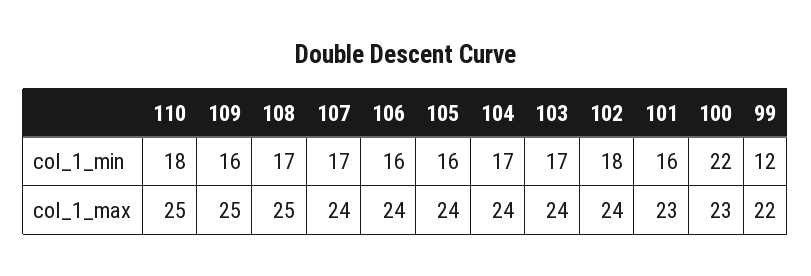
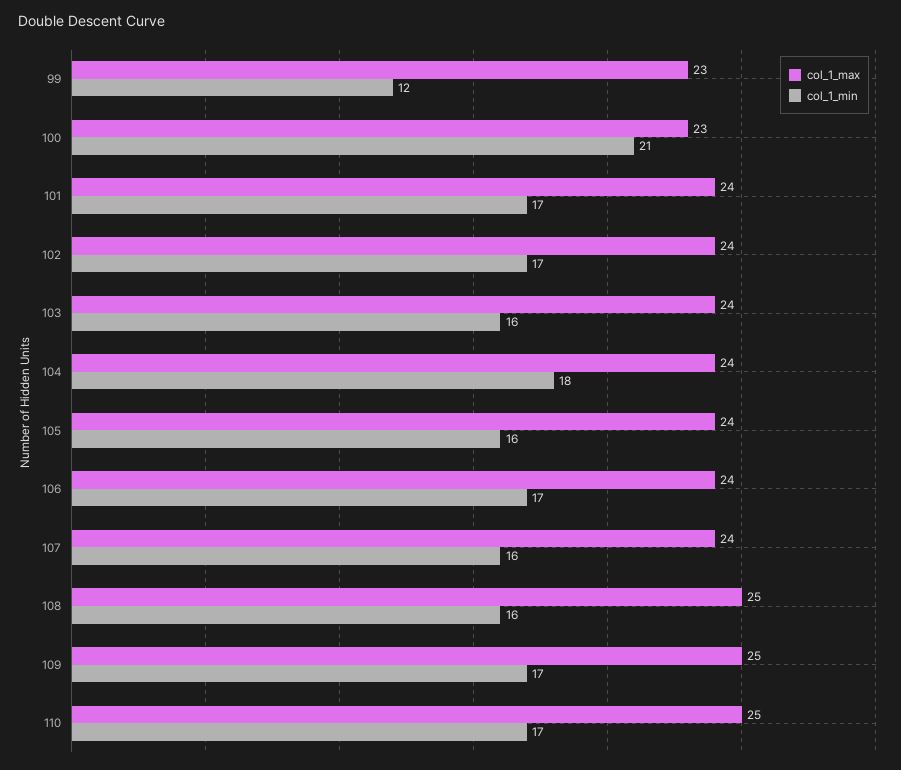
col_1_min, 110: 18 -> 17
col_1_min, 109: 16 -> 17
col_1_min, 108: 17 -> 16
col_1_min, 107: 17 -> 16
col_1_min, 106: 16 -> 17
col_1_min, 104: 17 -> 18
col_1_min, 103: 17 -> 16
col_1_min, 102: 18 -> 17
col_1_min, 101: 16 -> 17
col_1_min, 100: 22 -> 21
col_1_max, 101: 23 -> 24
col_1_max, 99: 22 -> 23

